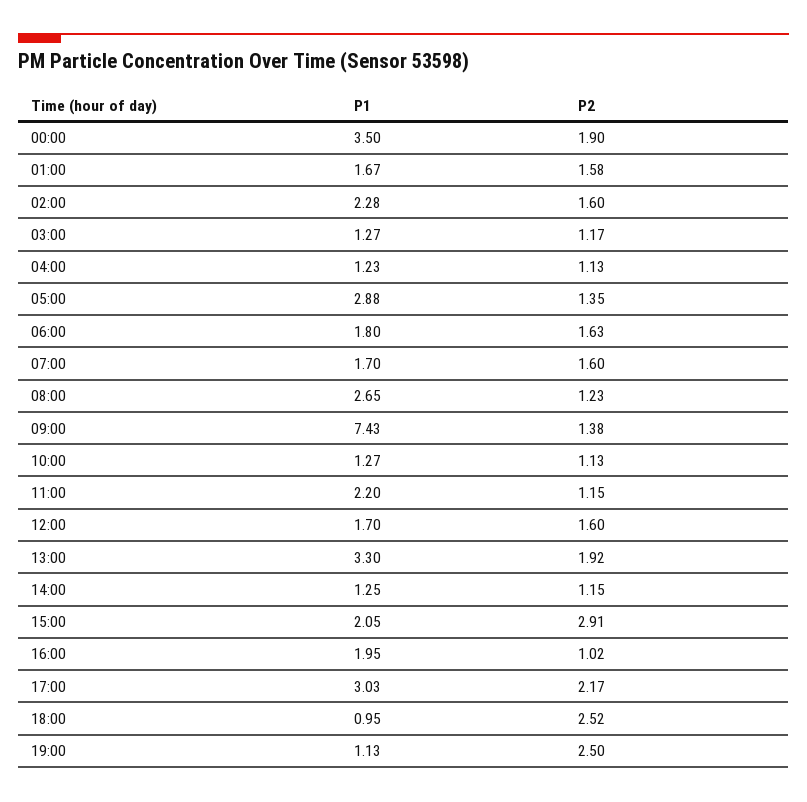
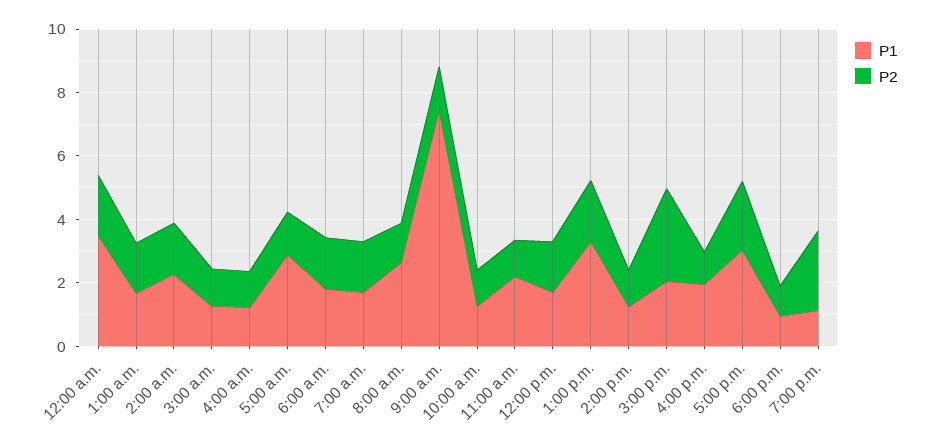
P2, 18:00: 2.52 -> 1

